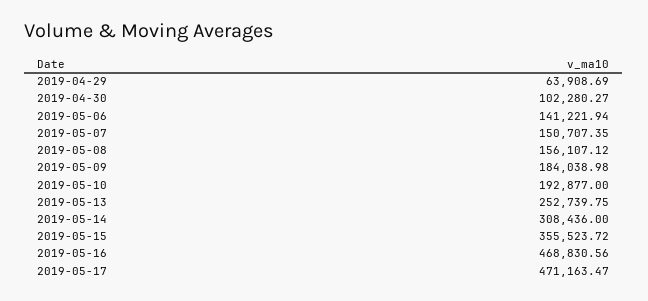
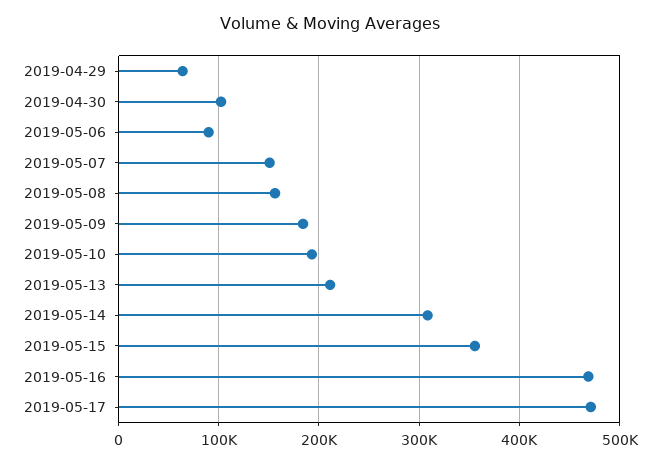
2019-05-06: 141221.94 -> 90000
2019-05-13: 252739.75 -> 210000

